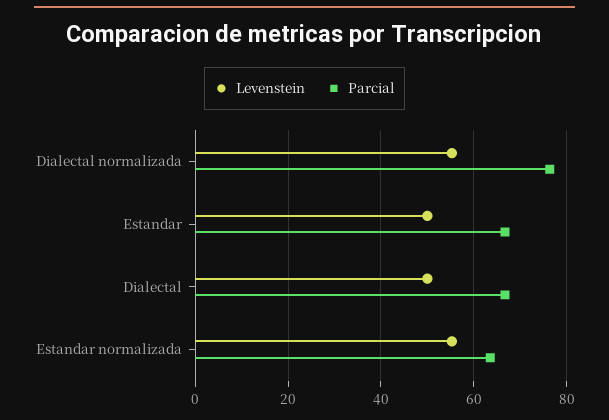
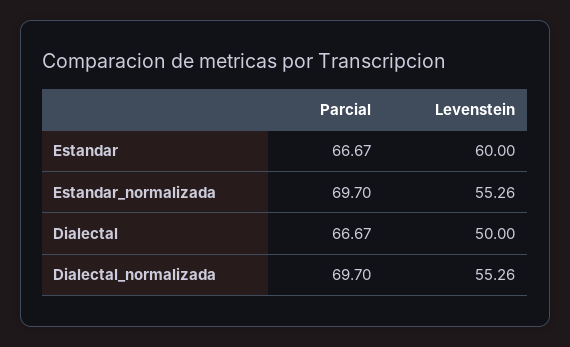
Parcial, Dialectal normalizada: 76 -> 69.7
Levenstein, Estandar: 50 -> 60
Parcial, Estandar normalizada: 64 -> 69.7

